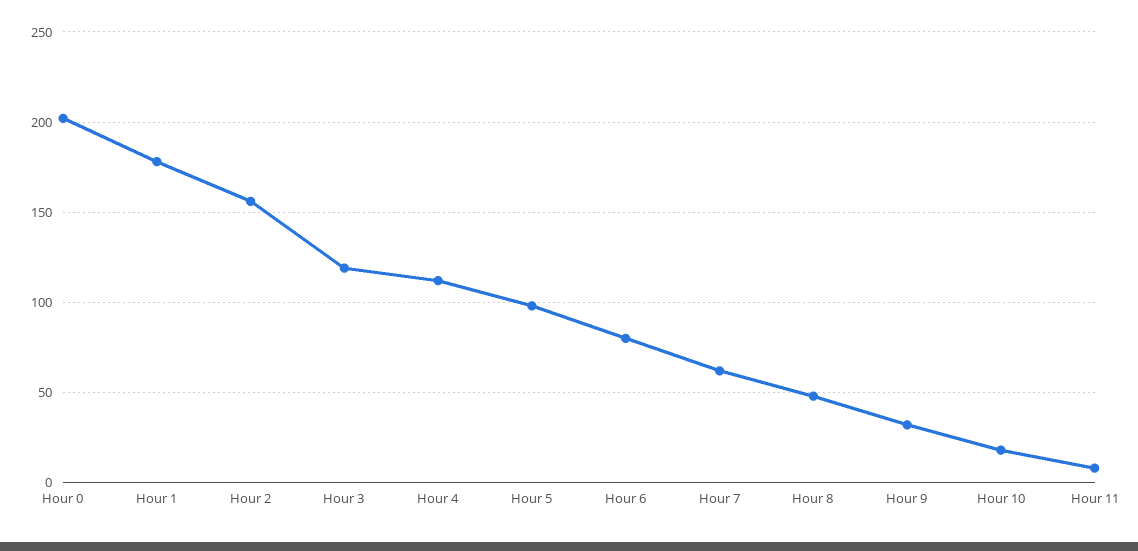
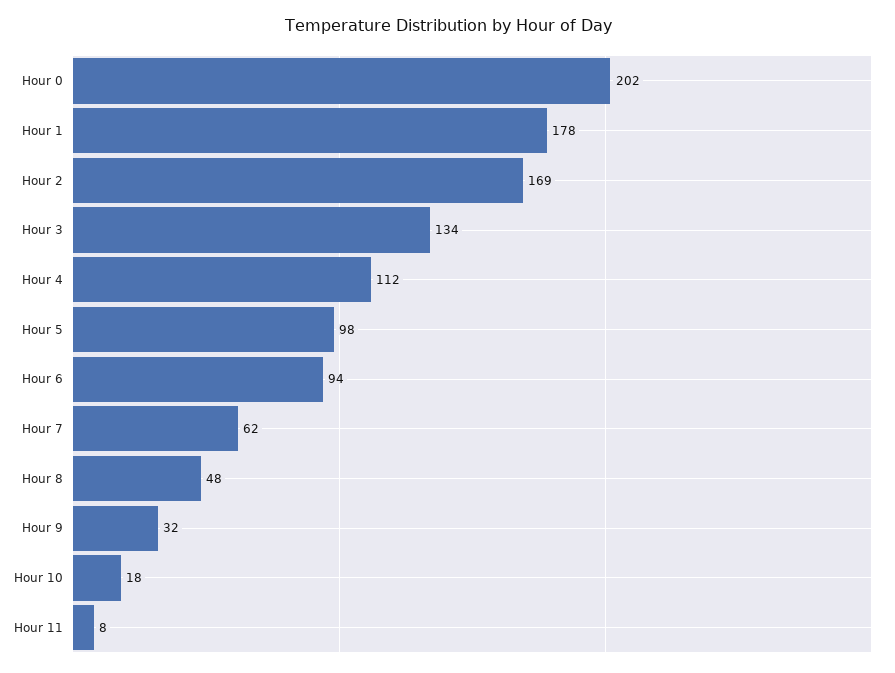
Hour 2: 155 -> 169
Hour 3: 120 -> 134
Hour 6: 80 -> 94

